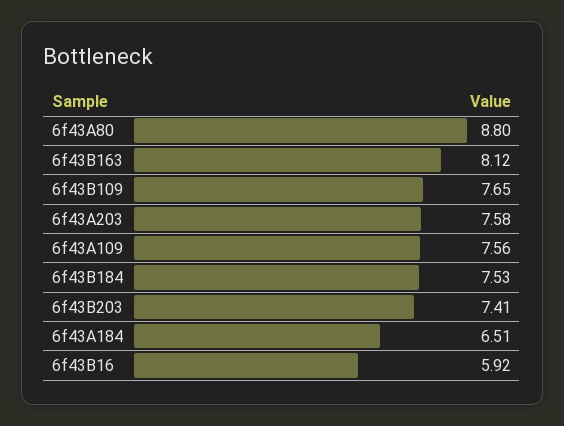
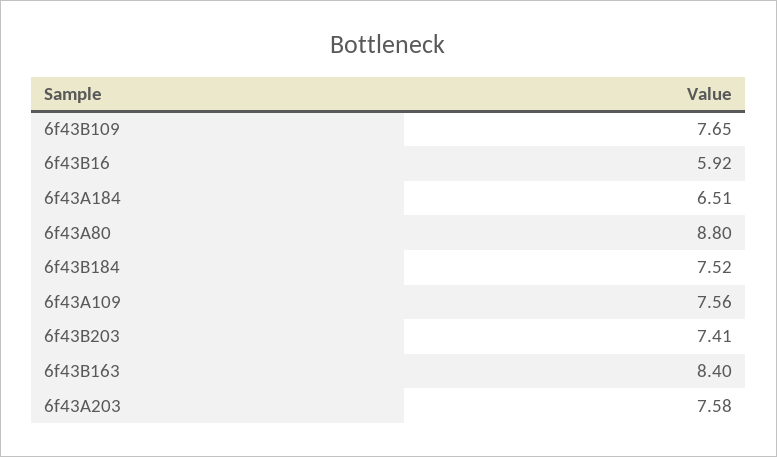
6f43B163: 8.12 -> 8.4
6f43B184: 7.53 -> 7.52

